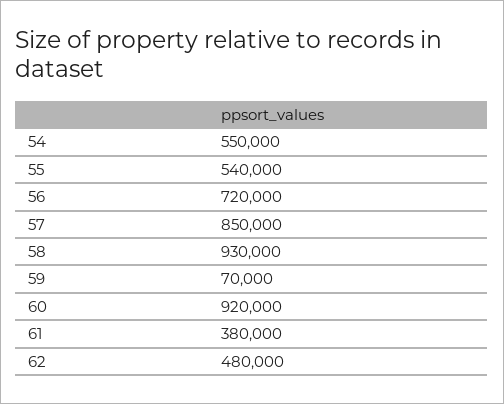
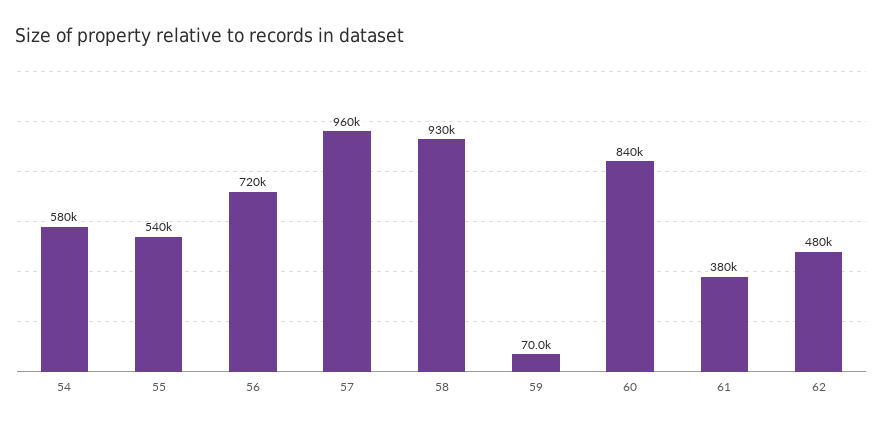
54: 550000 -> 580000
57: 850000 -> 960000
60: 920000 -> 840000

